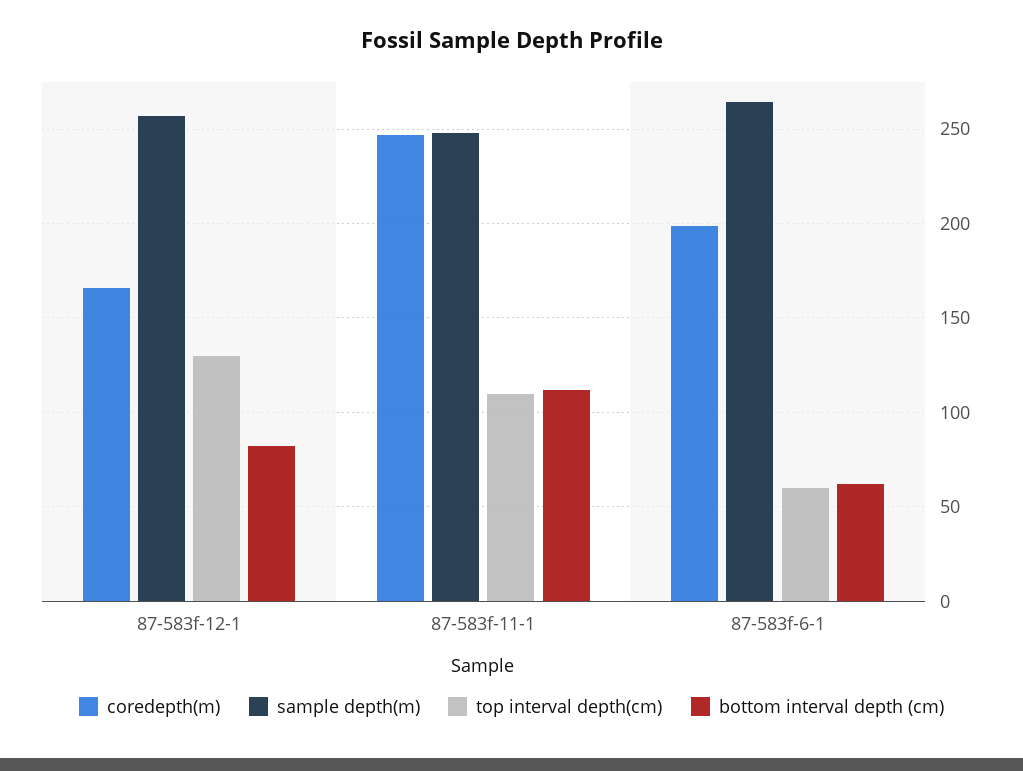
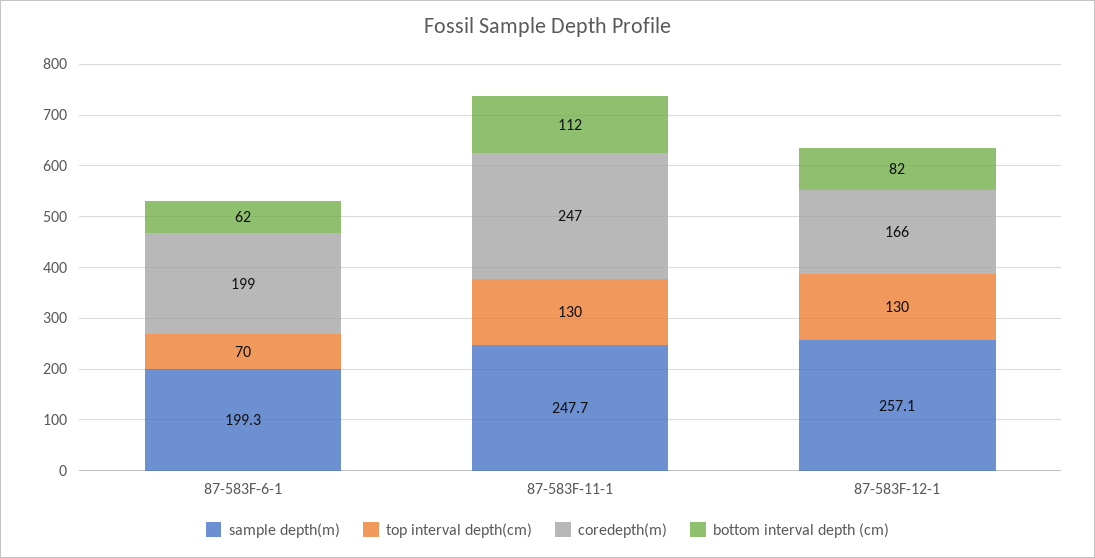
top interval depth(cm), 87-583f-11-1: 110 -> 130
sample depth(m), 87-583f-6-1: 265 -> 199.3
top interval depth(cm), 87-583f-6-1: 60 -> 70

